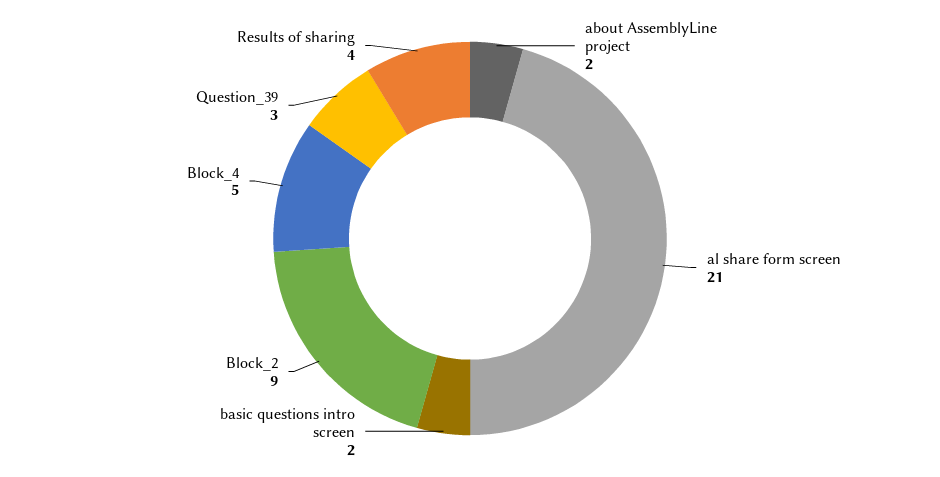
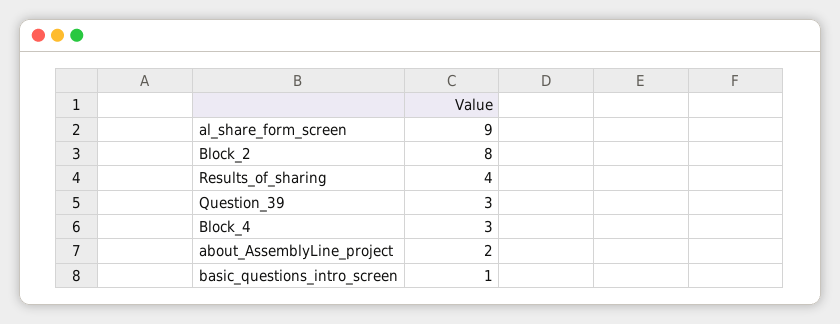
al share form screen: 21 -> 9
basic questions intro screen: 2 -> 1
Block_2: 9 -> 8
Block_4: 5 -> 3

